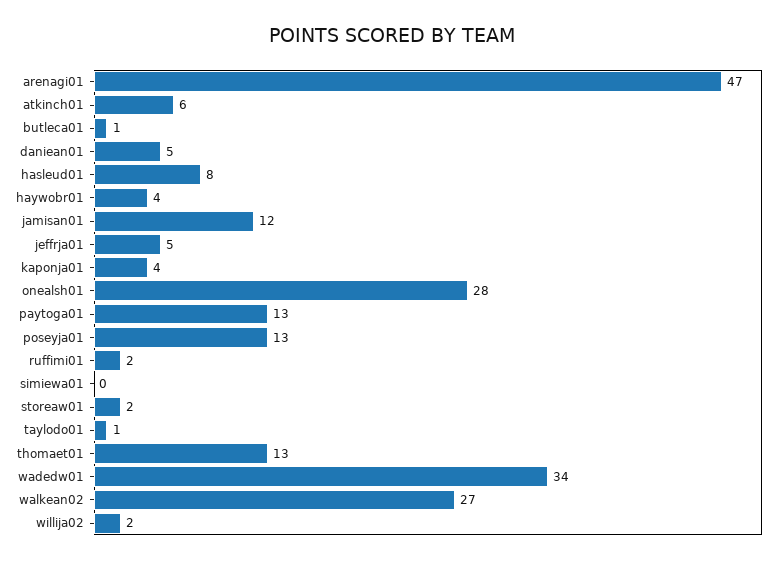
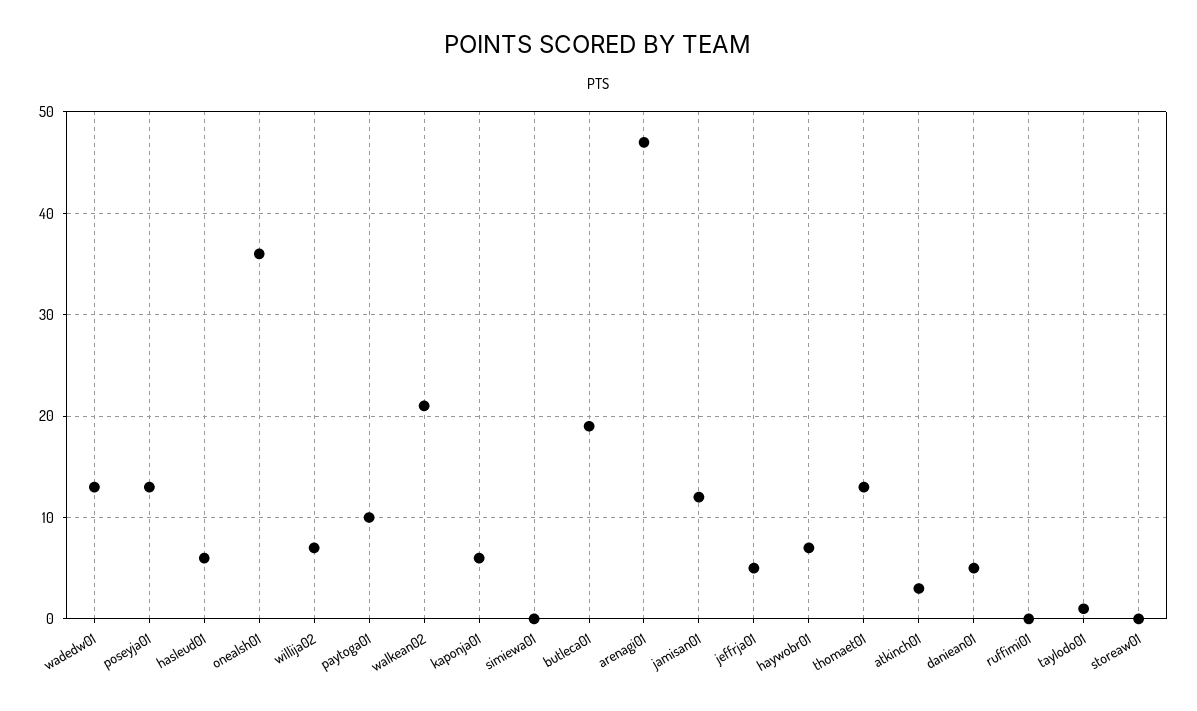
atkinch01: 6 -> 3
butleca01: 1 -> 19
hasleud01: 8 -> 6
haywobr01: 4 -> 7
kaponja01: 4 -> 6
onealsh01: 28 -> 36
paytoga01: 13 -> 10
ruffimi01: 2 -> 0
storeaw01: 2 -> 0
wadedw01: 34 -> 13
walkean02: 27 -> 21
willija02: 2 -> 7

